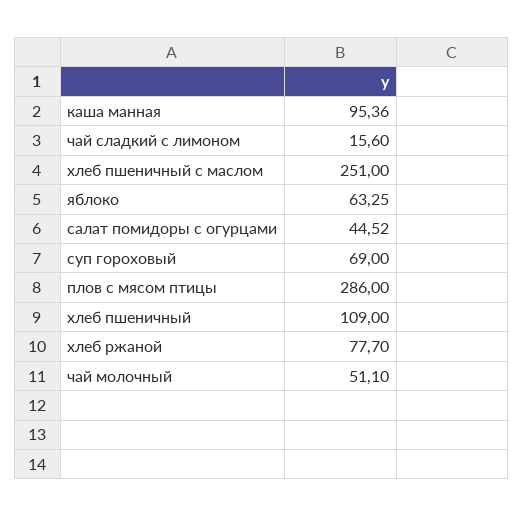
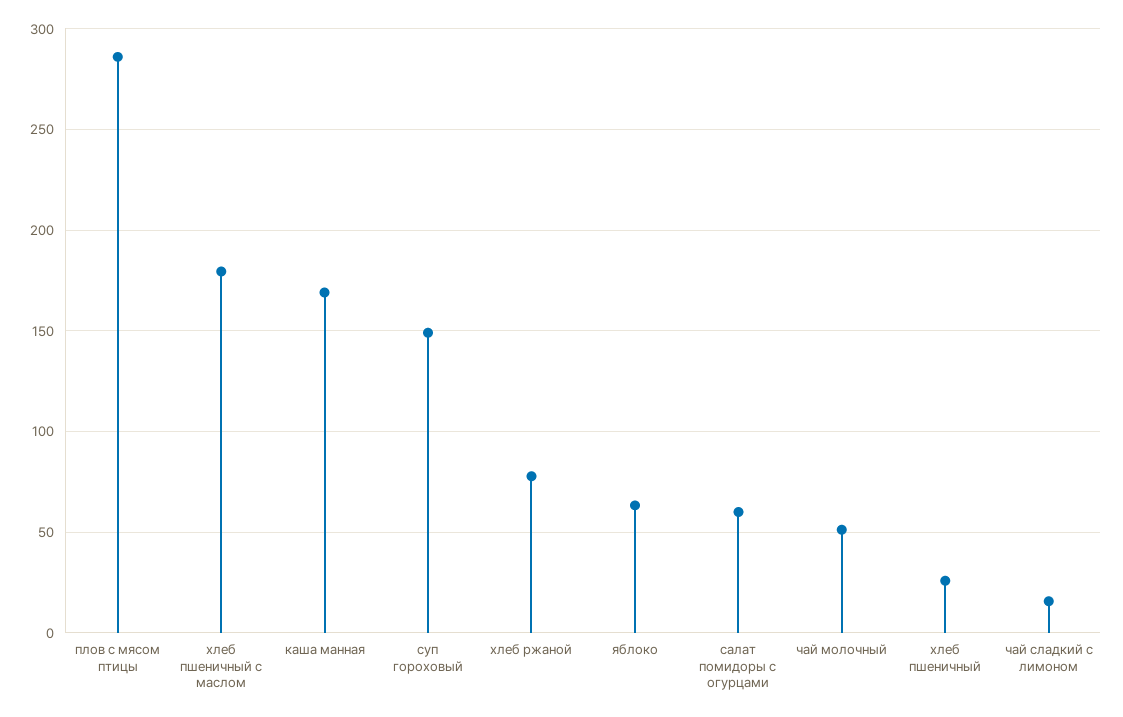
каша манная: 95.36 -> 170
хлеб пшеничный с маслом: 251 -> 180
салат помидоры с огурцами: 44.52 -> 60
суп гороховый: 69 -> 150
хлеб пшеничный: 109 -> 25

